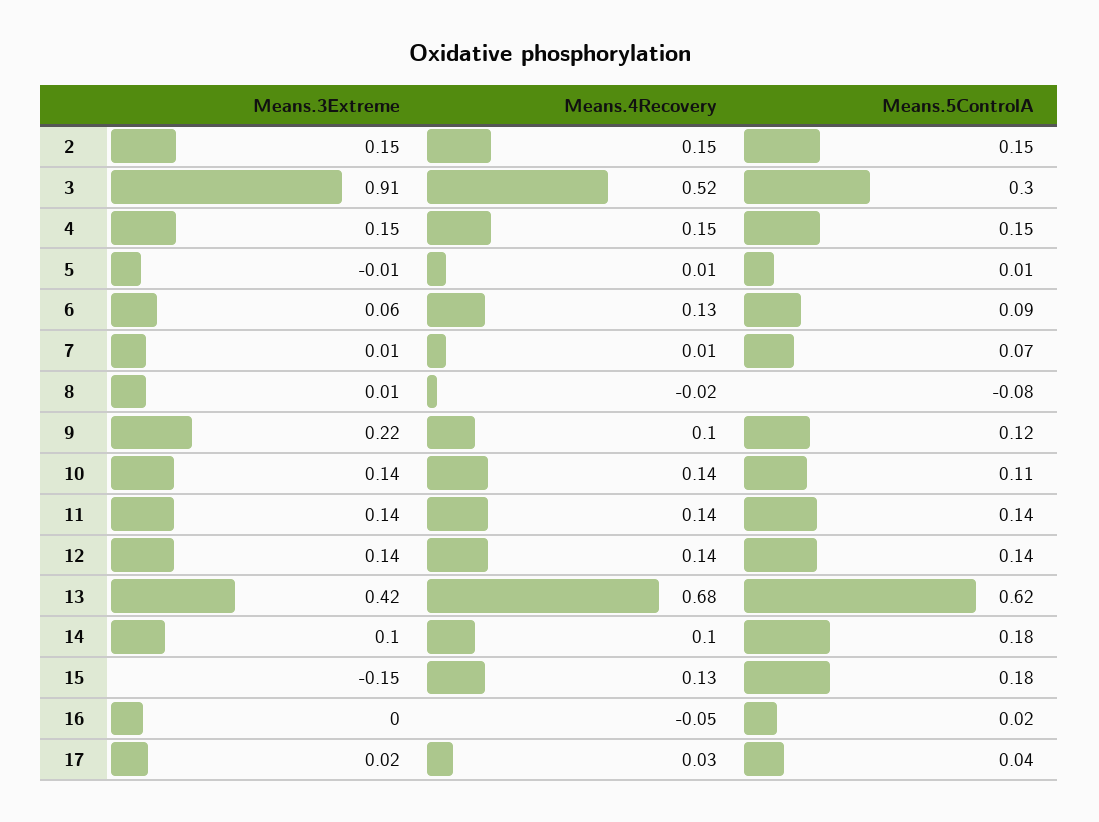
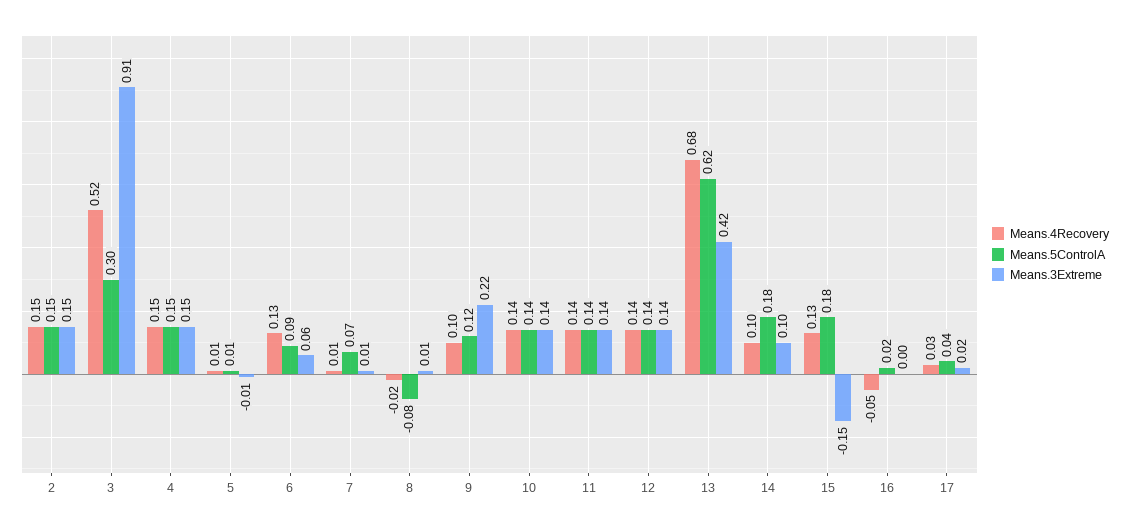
Means.5ControlA, 10: 0.11 -> 0.14

